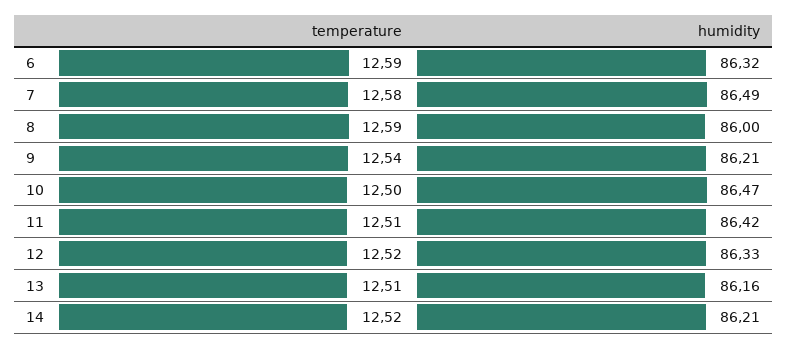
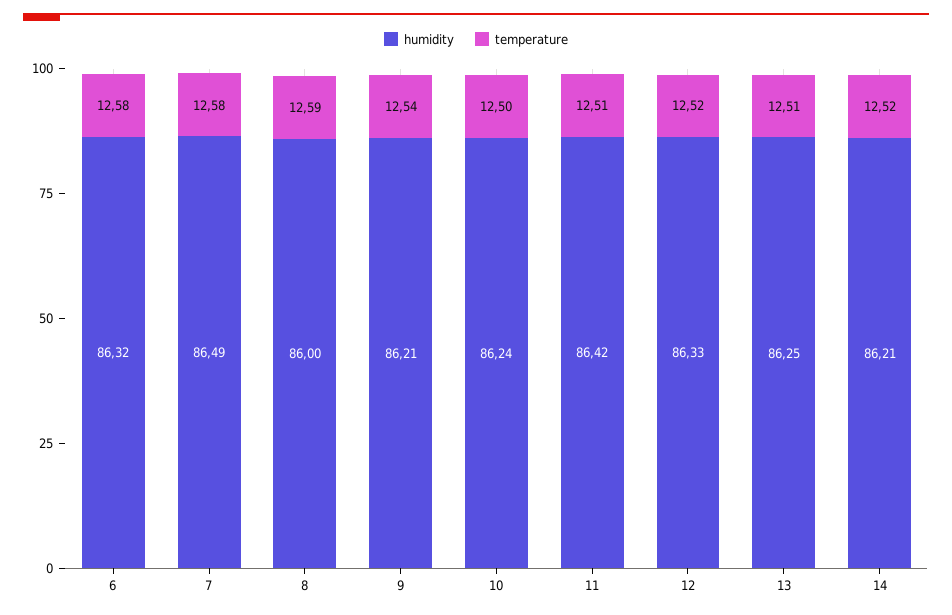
temperature, 6: 12.59 -> 12.58
humidity, 10: 86.47 -> 86.24
humidity, 13: 86.16 -> 86.25

